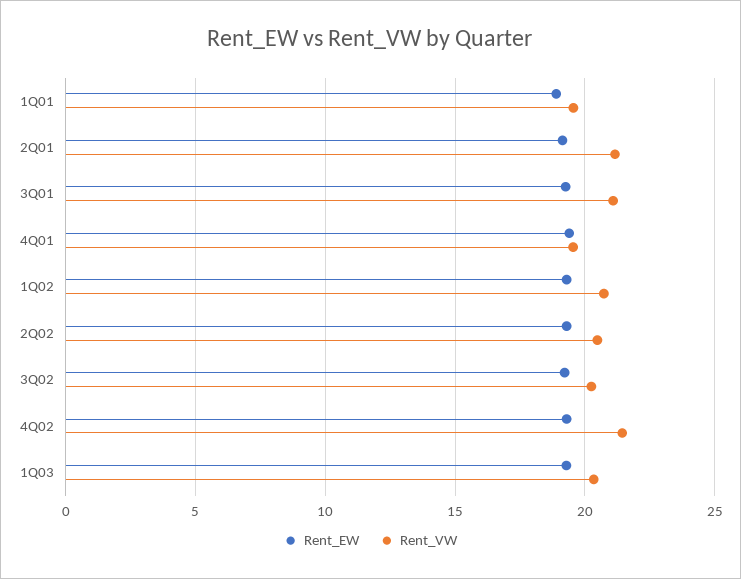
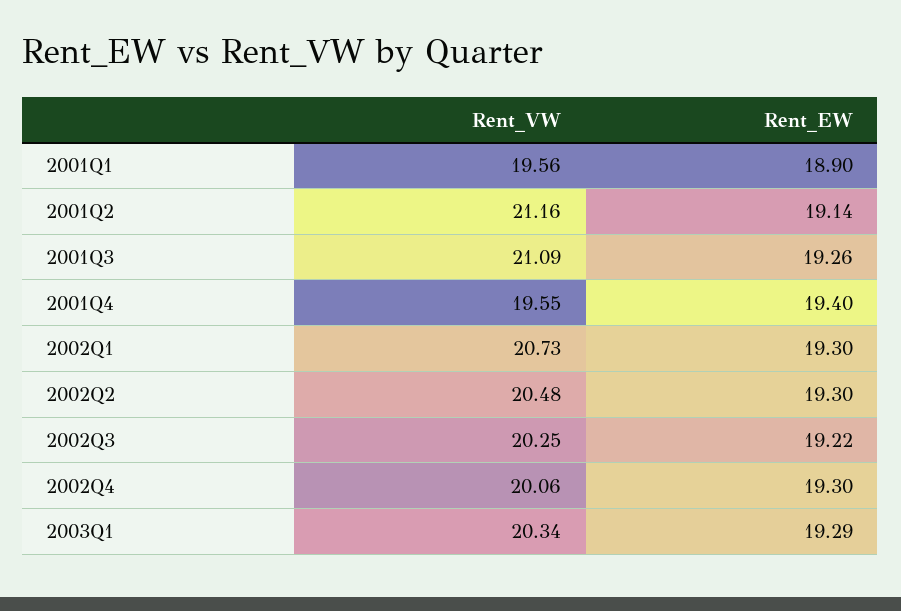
Rent_VW, 4Q02: 21.5 -> 20.06

